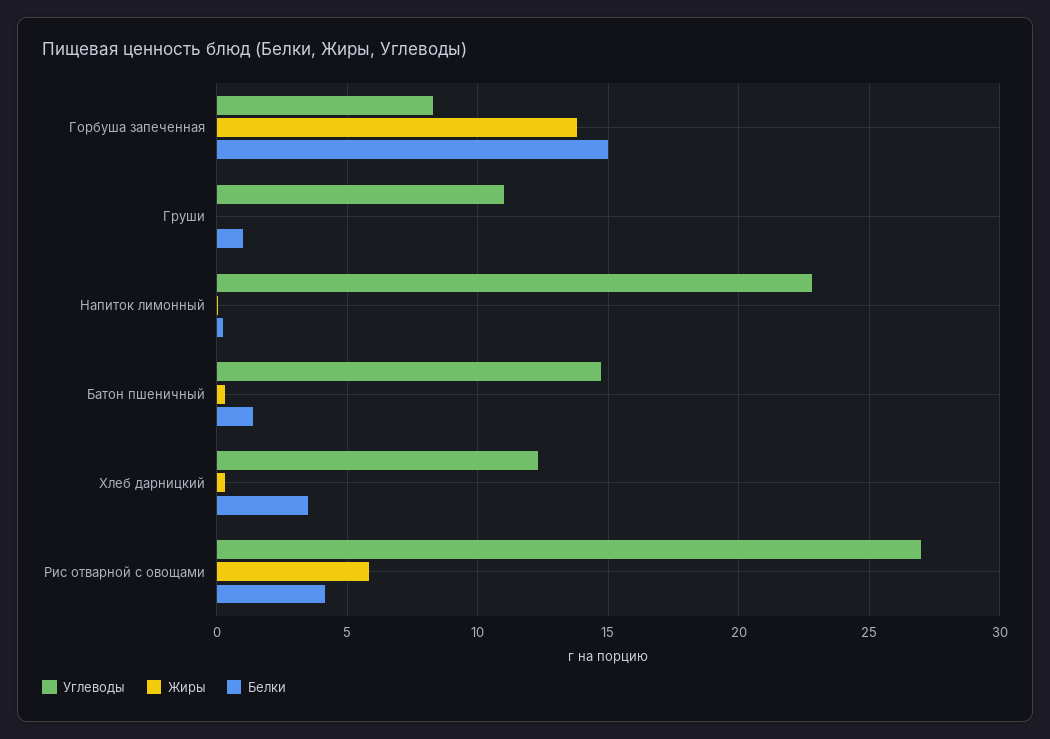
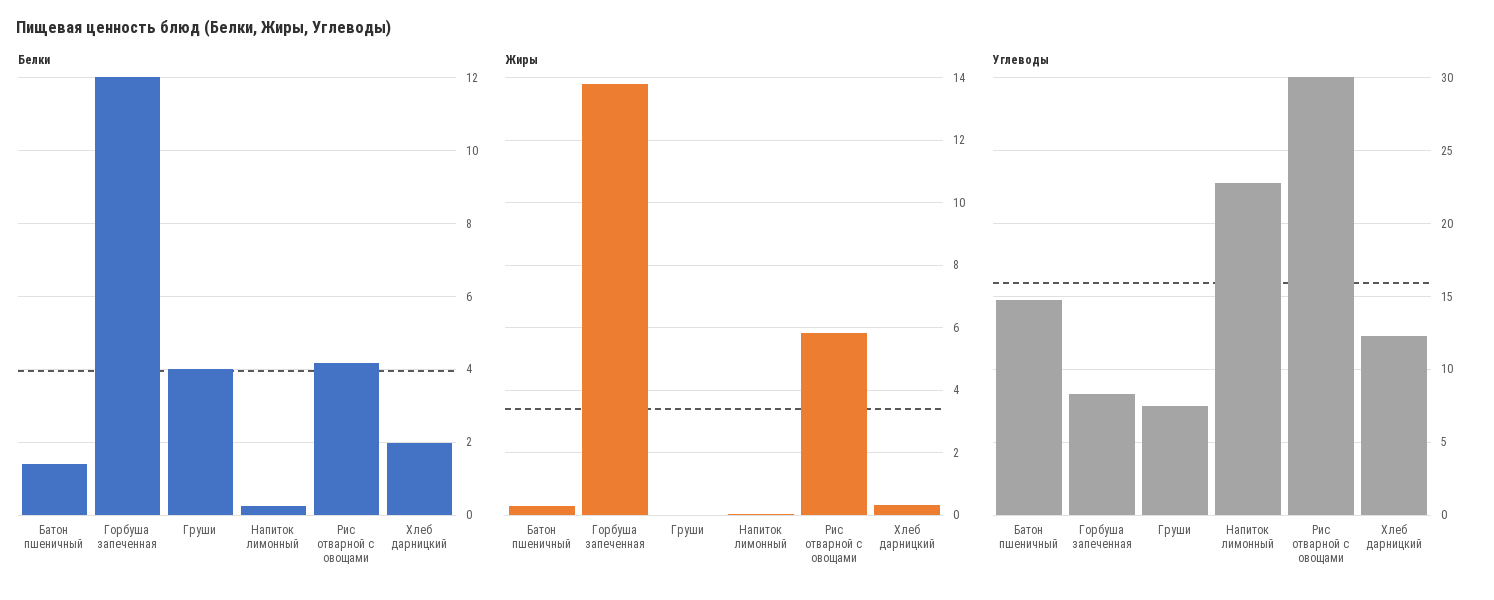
Белки, Горбуша запеченная: 15 -> 12
Углеводы, Груши: 11 -> 7.5
Белки, Груши: 1 -> 4
Белки, Хлеб дарницкий: 3.5 -> 2
Углеводы, Рис отварной с овощами: 27 -> 30

